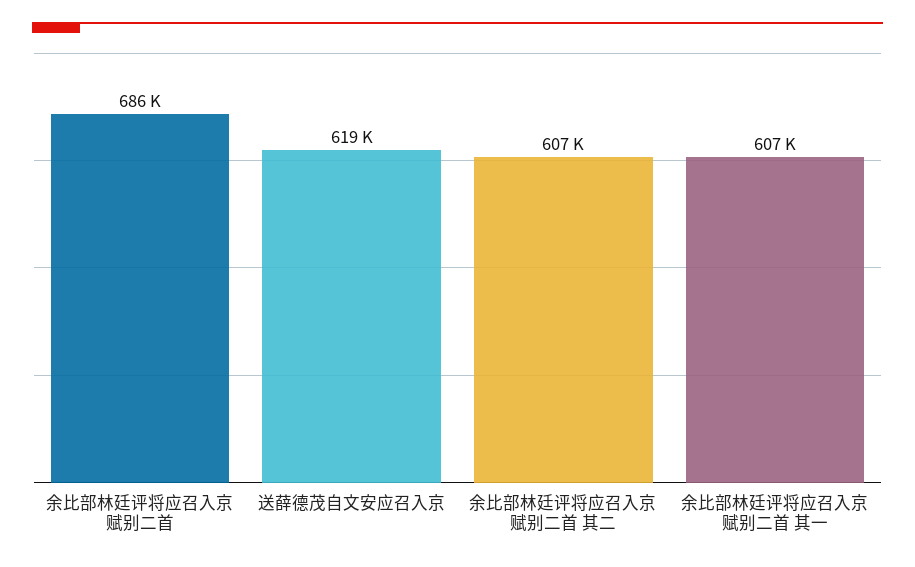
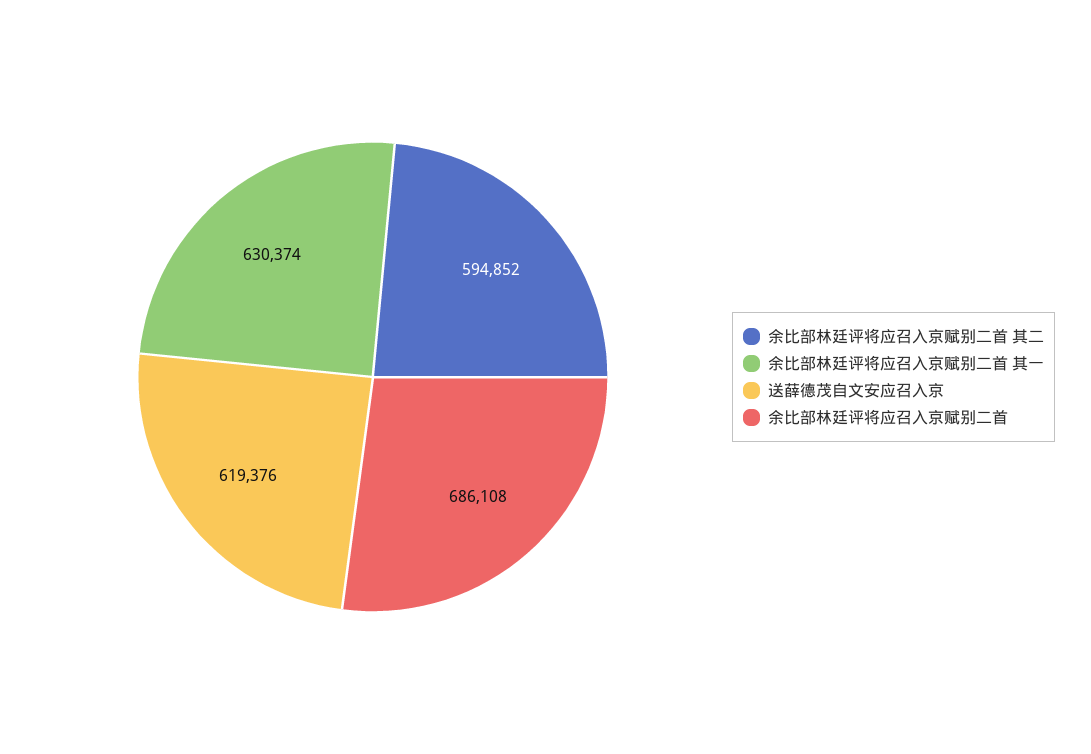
余比部林廷评将应召入京赋别二首 其二: 607000 -> 594852
余比部林廷评将应召入京赋别二首 其一: 607000 -> 630374

